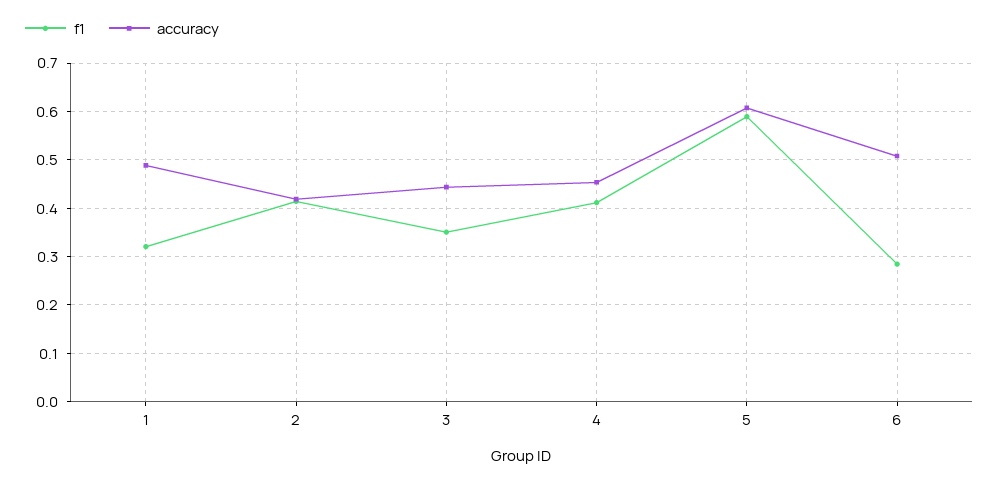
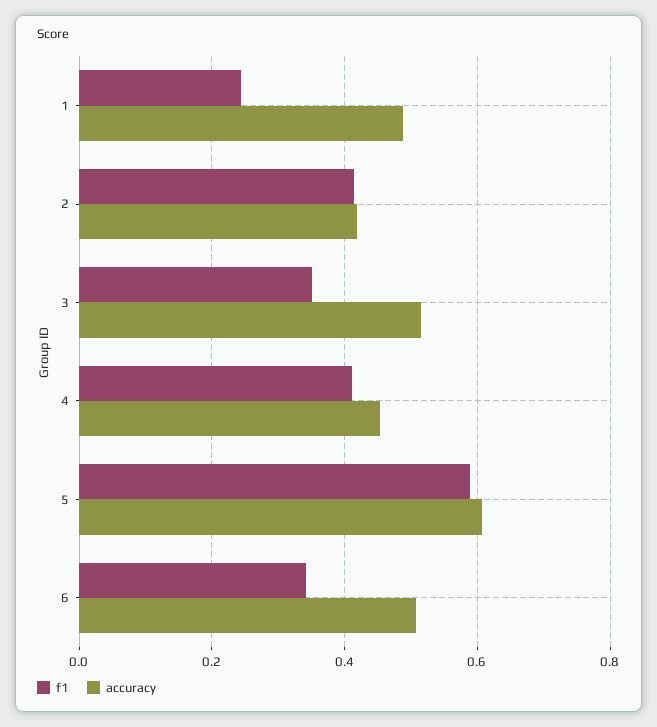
f1, 1: 0.32 -> 0.24
accuracy, 3: 0.44 -> 0.52
f1, 6: 0.28 -> 0.34

